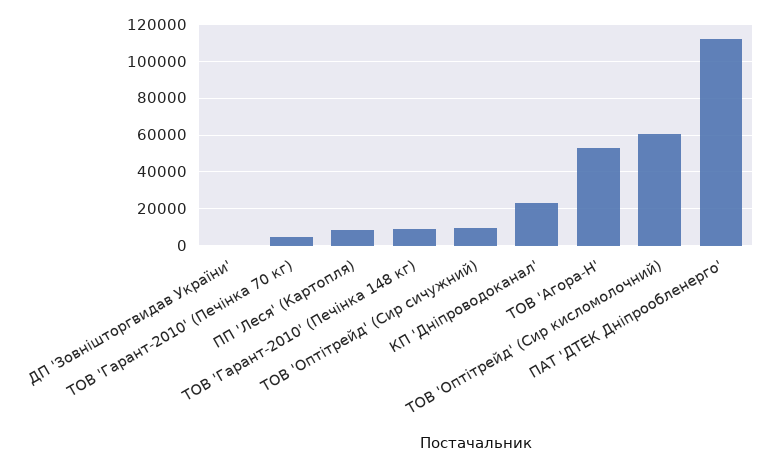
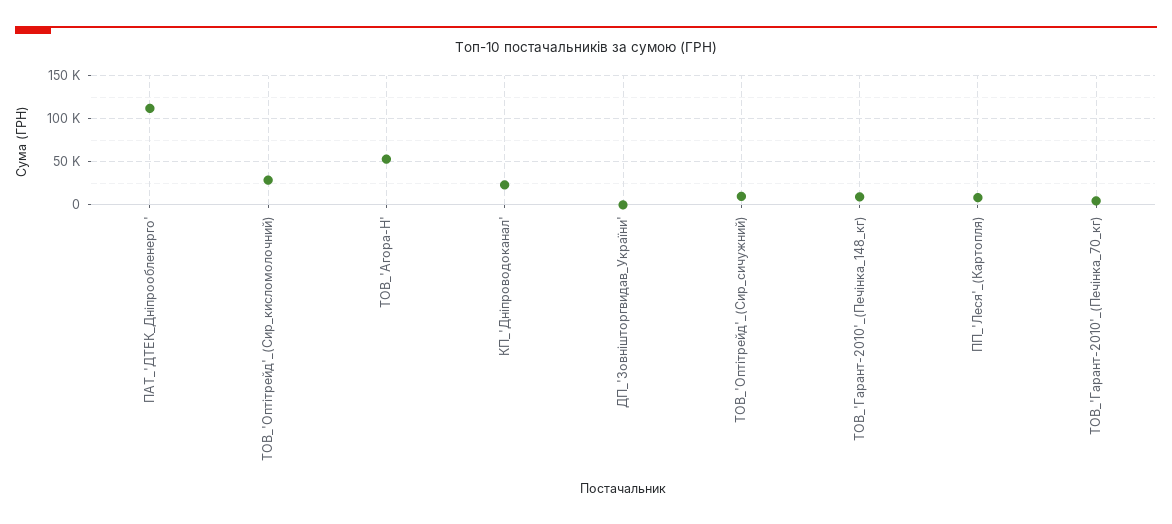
ТОВ 'Оптітрейд' (Сир кисломолочний): 60000 -> 30000

